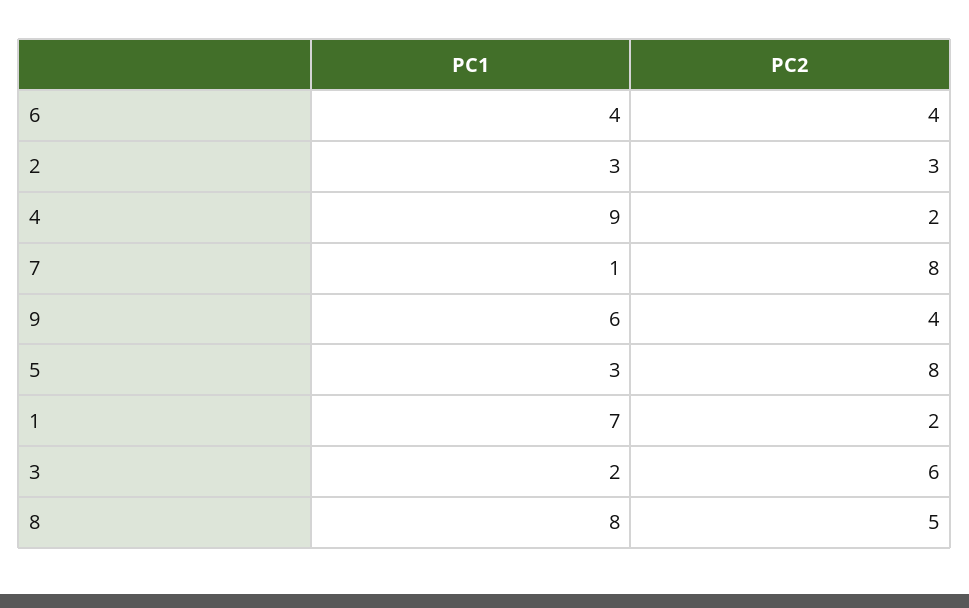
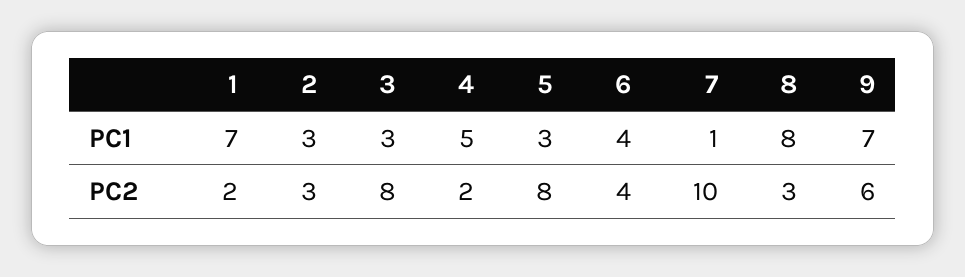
PC1, 4: 9 -> 5
PC2, 7: 8 -> 10
PC1, 9: 6 -> 7
PC2, 9: 4 -> 6
PC1, 3: 2 -> 3
PC2, 3: 6 -> 8
PC2, 8: 5 -> 3

